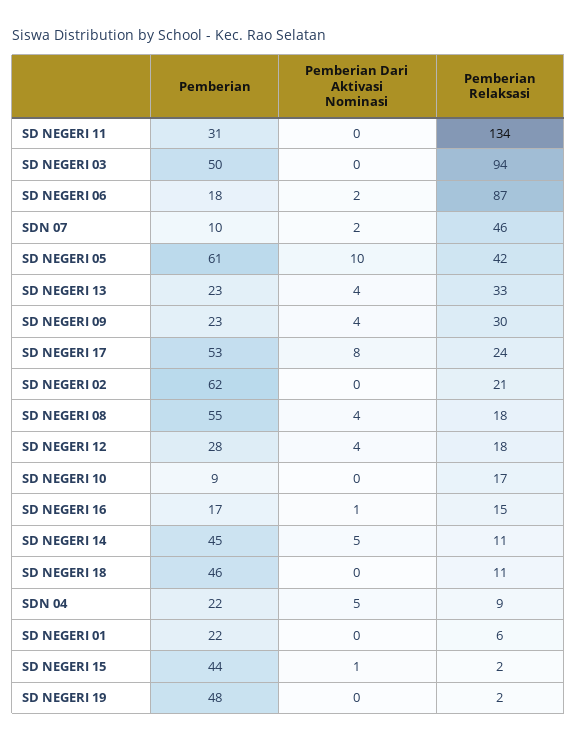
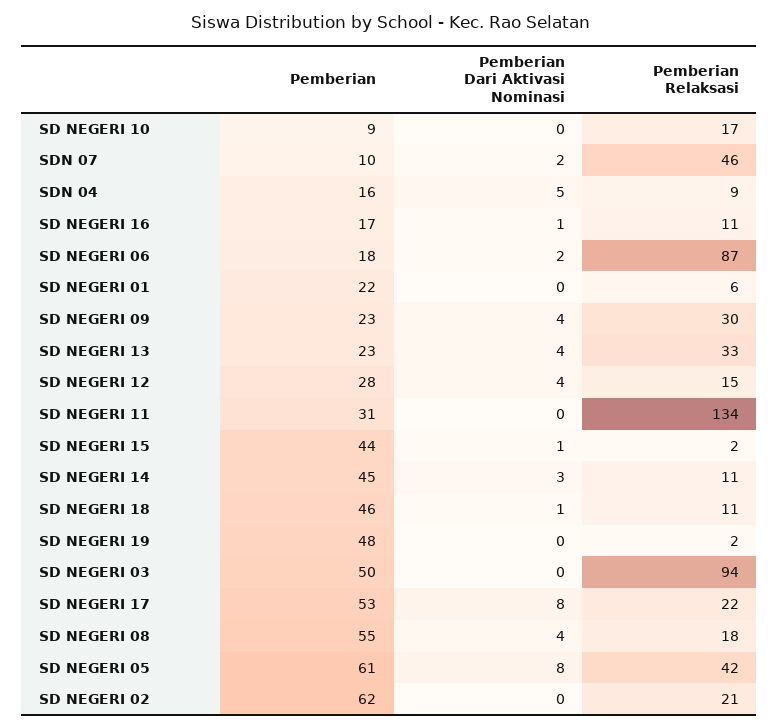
Pemberian Dari Aktivasi Nominasi, SD NEGERI 05: 10 -> 8
Pemberian Relaksasi, SD NEGERI 17: 24 -> 22
Pemberian Relaksasi, SD NEGERI 12: 18 -> 15
Pemberian Relaksasi, SD NEGERI 16: 15 -> 11
Pemberian Dari Aktivasi Nominasi, SD NEGERI 14: 5 -> 3
Pemberian Dari Aktivasi Nominasi, SD NEGERI 18: 0 -> 1
Pemberian, SDN 04: 22 -> 16

